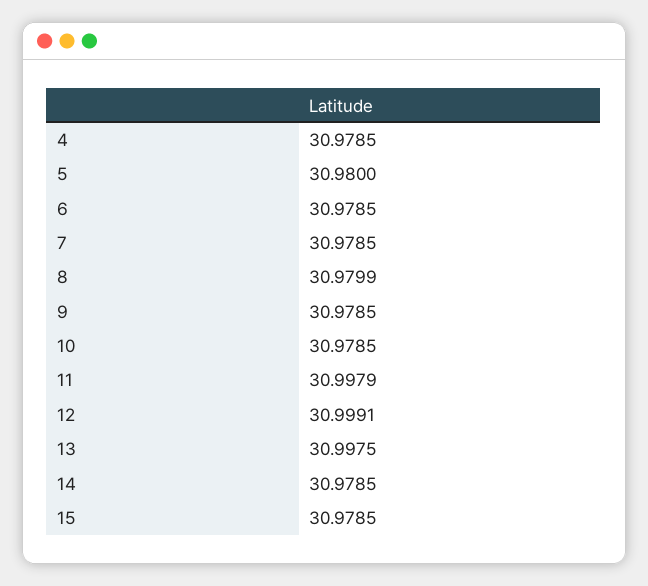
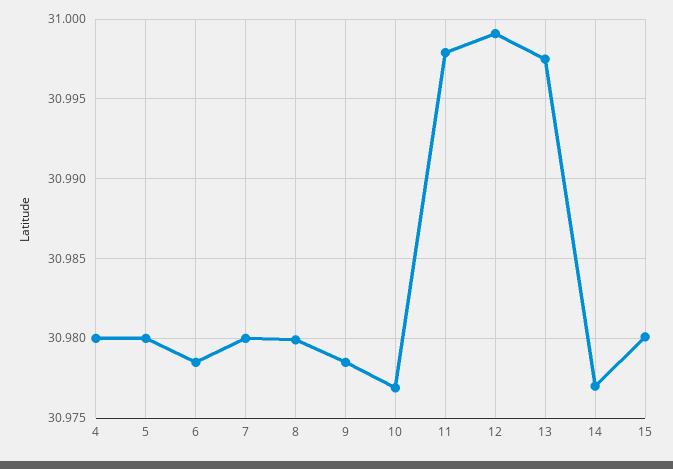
4: 30.9785 -> 30.98
7: 30.9785 -> 30.98
10: 30.9785 -> 30.977
14: 30.9785 -> 30.977
15: 30.9785 -> 30.98

